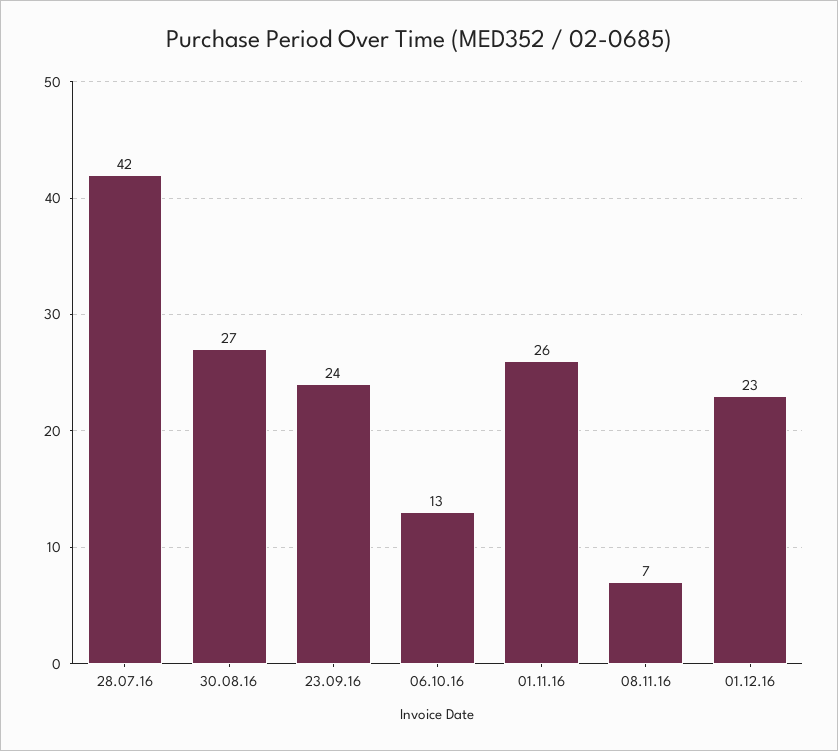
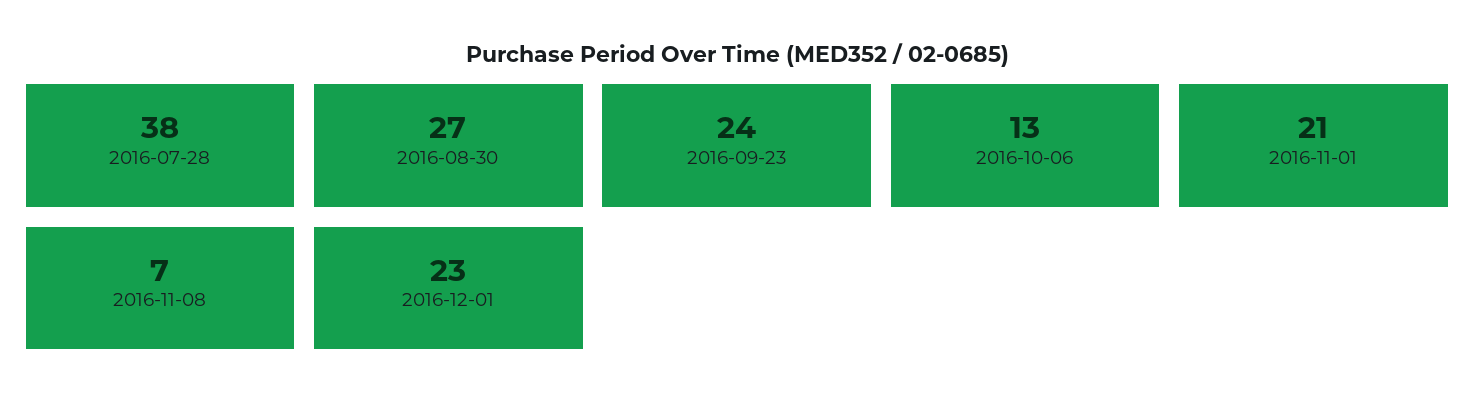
28.07.16: 42 -> 38
01.11.16: 26 -> 21

